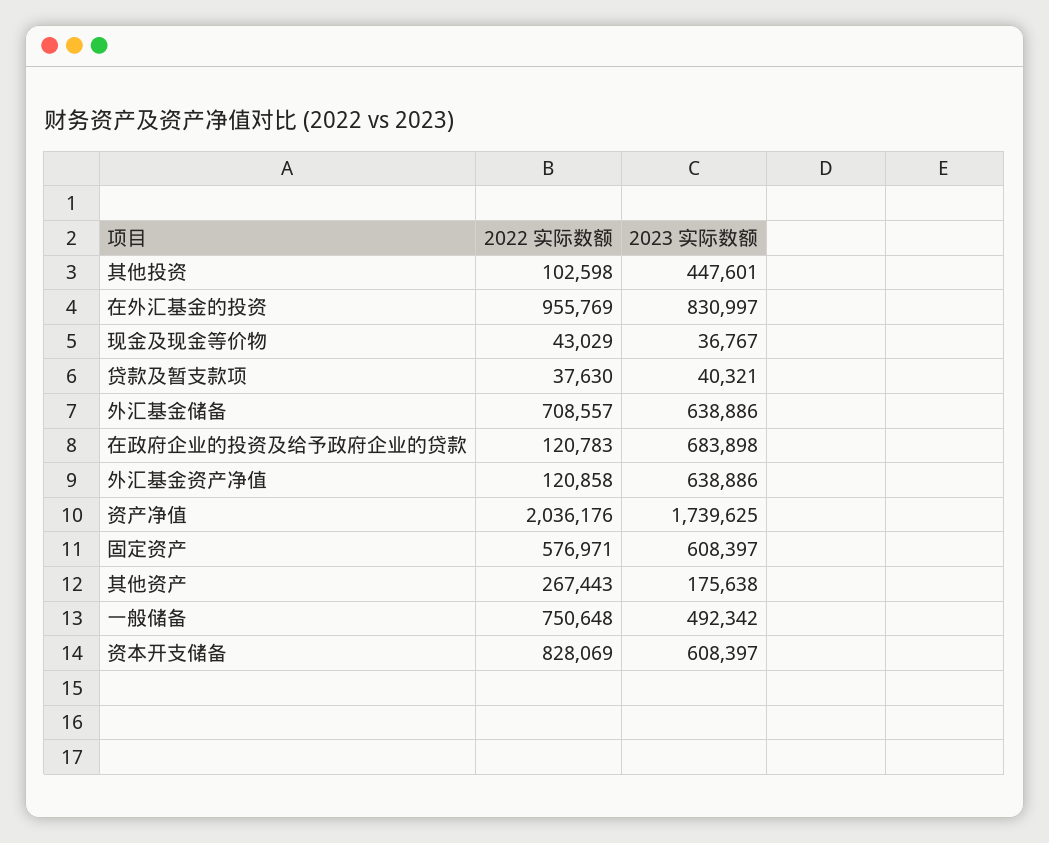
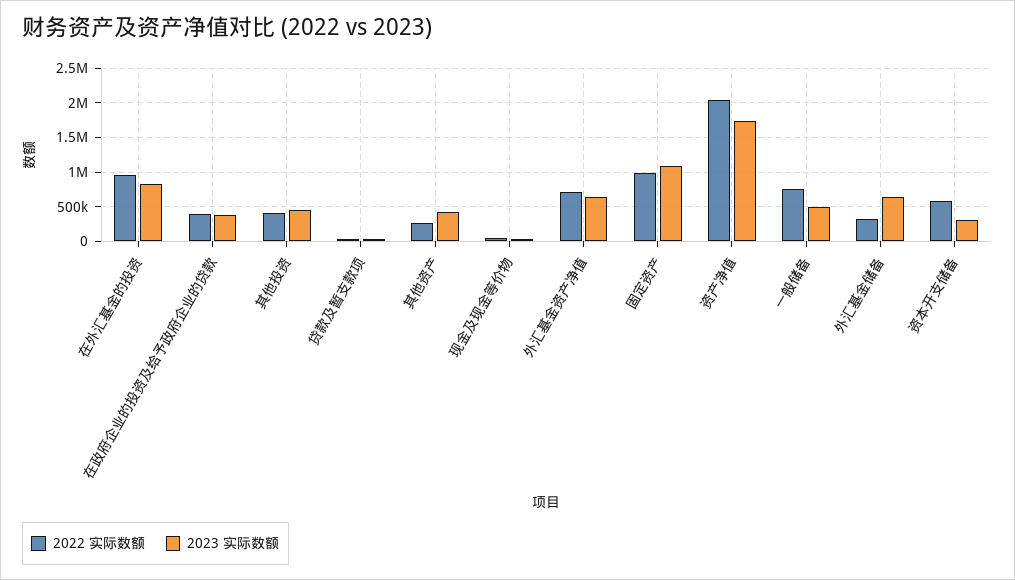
2022 实际数额, 其他投资: 102598 -> 400000
2022 实际数额, 外汇基金储备: 708557 -> 300000
2022 实际数额, 在政府企业的投资及给予政府企业的贷款: 120783 -> 400000
2023 实际数额, 在政府企业的投资及给予政府企业的贷款: 683898 -> 400000
2022 实际数额, 外汇基金资产净值: 120858 -> 700000
2022 实际数额, 固定资产: 576971 -> 1000000
2023 实际数额, 固定资产: 608397 -> 1100000
2023 实际数额, 其他资产: 175638 -> 400000
2022 实际数额, 资本开支储备: 828069 -> 600000
2023 实际数额, 资本开支储备: 608397 -> 300000

